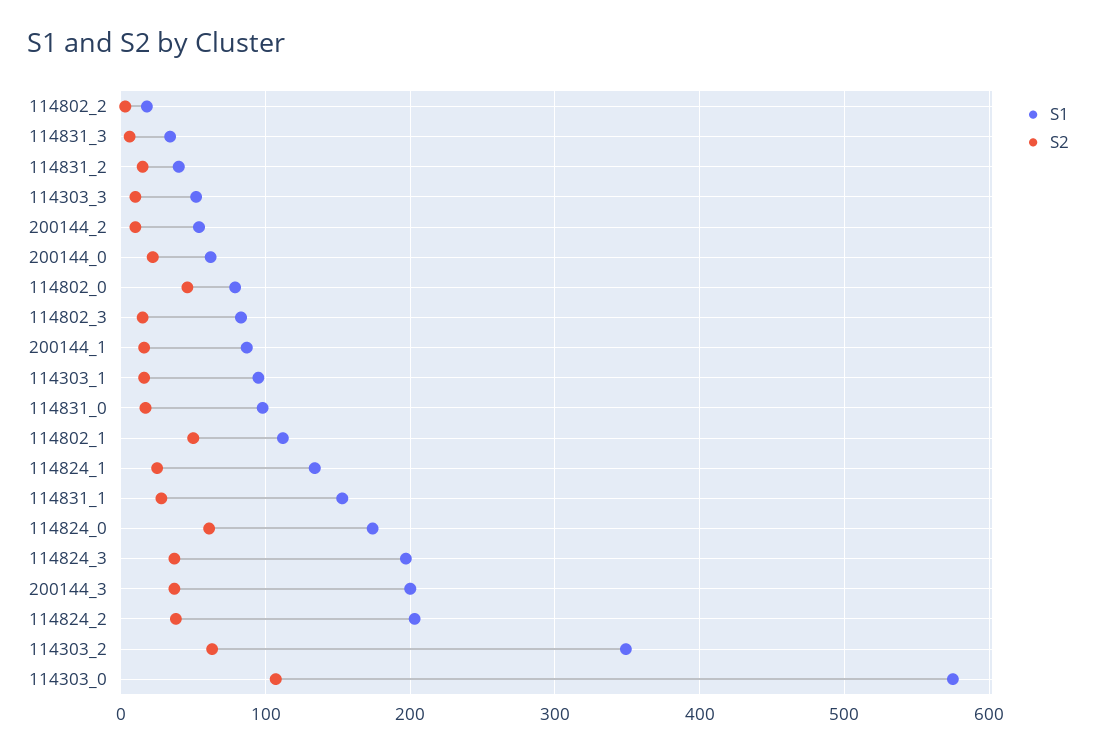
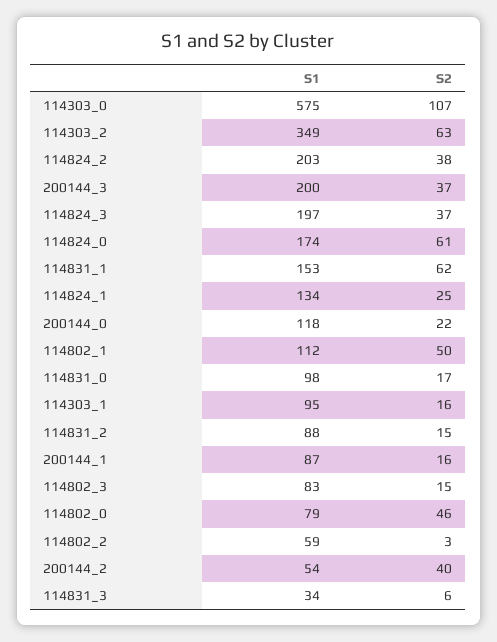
S1, 114802_2: 20 -> 59
S1, 114831_2: 40 -> 88
S1, 114303_3: 50 -> none
S2, 114303_3: 10 -> none
S2, 200144_2: 10 -> 40
S1, 200144_0: 60 -> 118
S2, 114831_1: 30 -> 62

